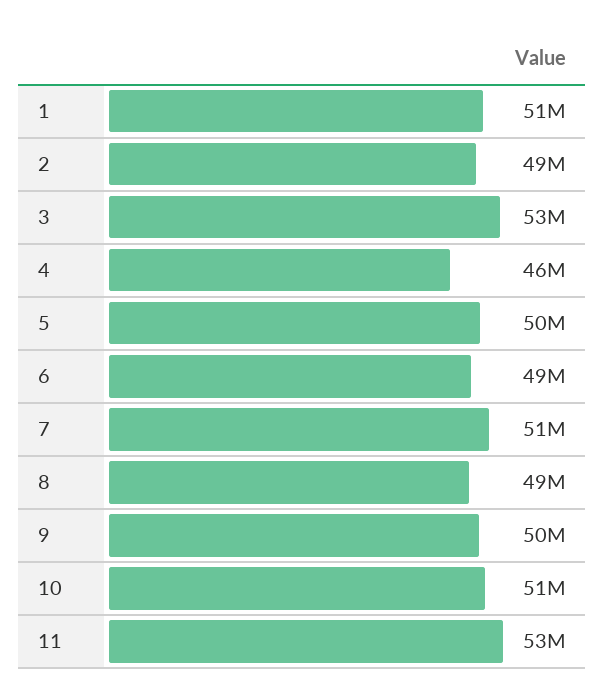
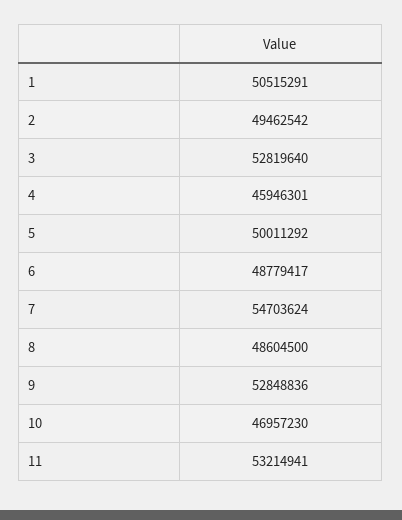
7: 51000000 -> 54703624
9: 50000000 -> 52848836
10: 51000000 -> 46957230

